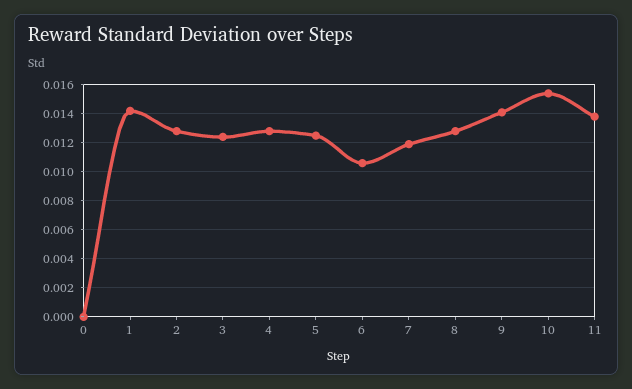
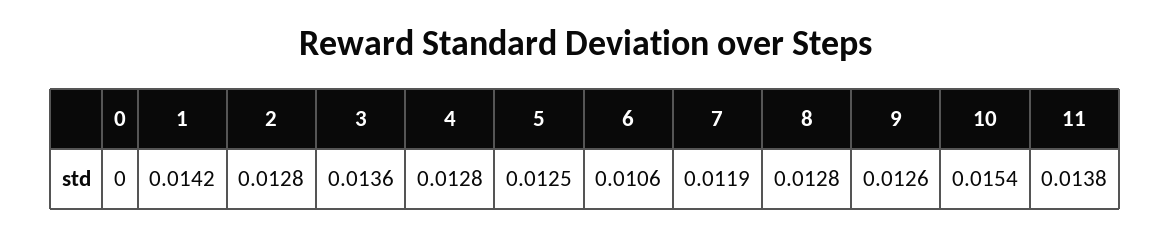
3: 0.0125 -> 0.0136
9: 0.014 -> 0.0126

